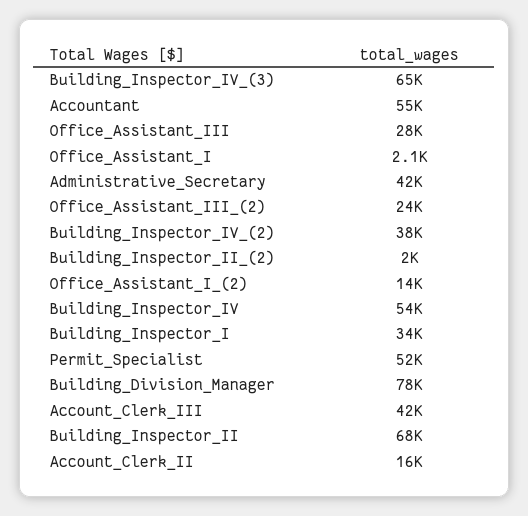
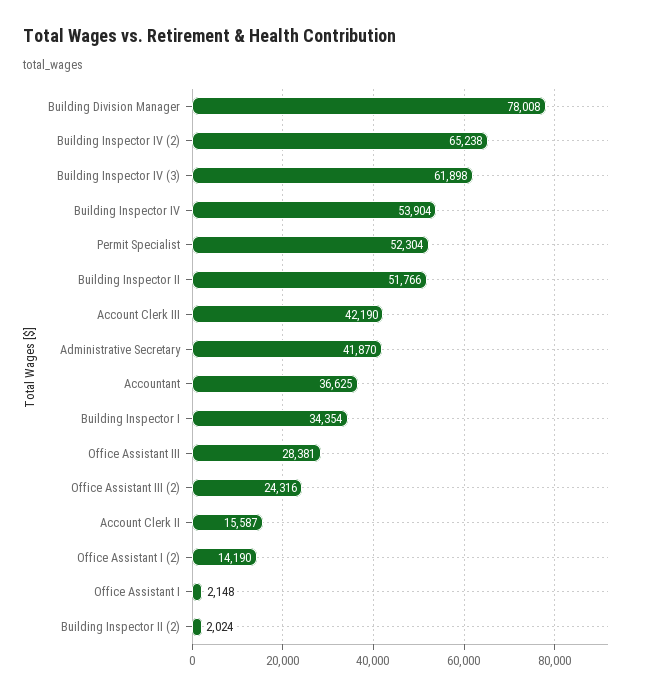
Building_Inspector_IV_(3): 65000 -> 61898
Accountant: 55000 -> 36625
Building_Inspector_IV_(2): 38000 -> 65238
Building_Inspector_II: 68000 -> 51766

